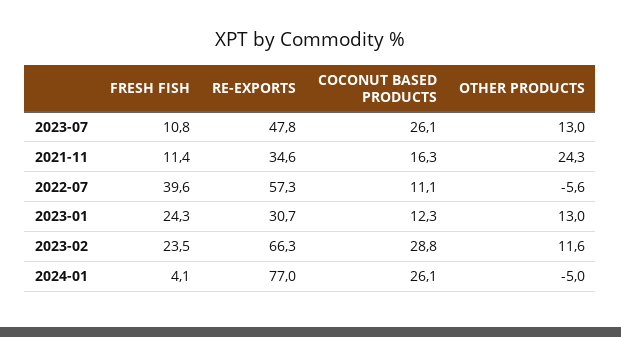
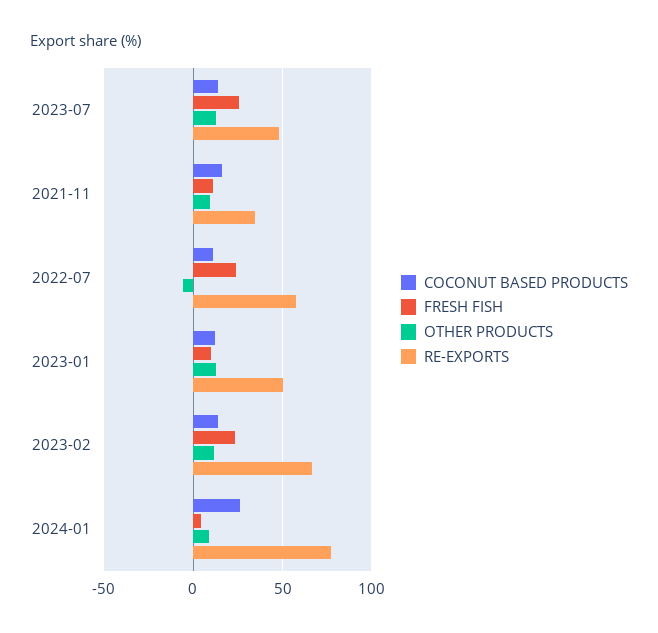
FRESH FISH, 2023-07: 10.8 -> 25
COCONUT BASED PRODUCTS, 2023-07: 26.1 -> 15
OTHER PRODUCTS, 2021-11: 24.3 -> 10
FRESH FISH, 2022-07: 39.6 -> 25
FRESH FISH, 2023-01: 24.3 -> 10
RE-EXPORTS, 2023-01: 30.7 -> 50
COCONUT BASED PRODUCTS, 2023-02: 28.8 -> 15
OTHER PRODUCTS, 2024-01: -5 -> 10

